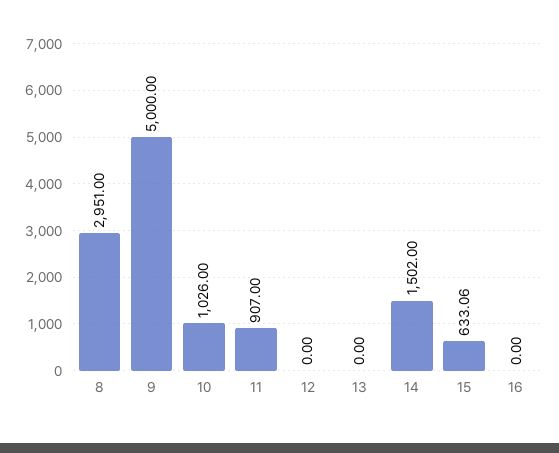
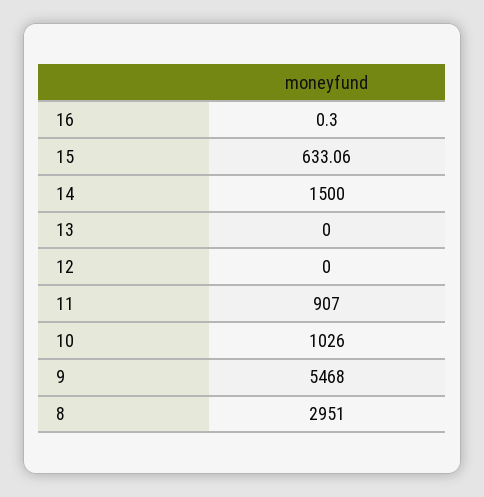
9: 5000 -> 5468
14: 1502 -> 1500
16: 0 -> 0.3

